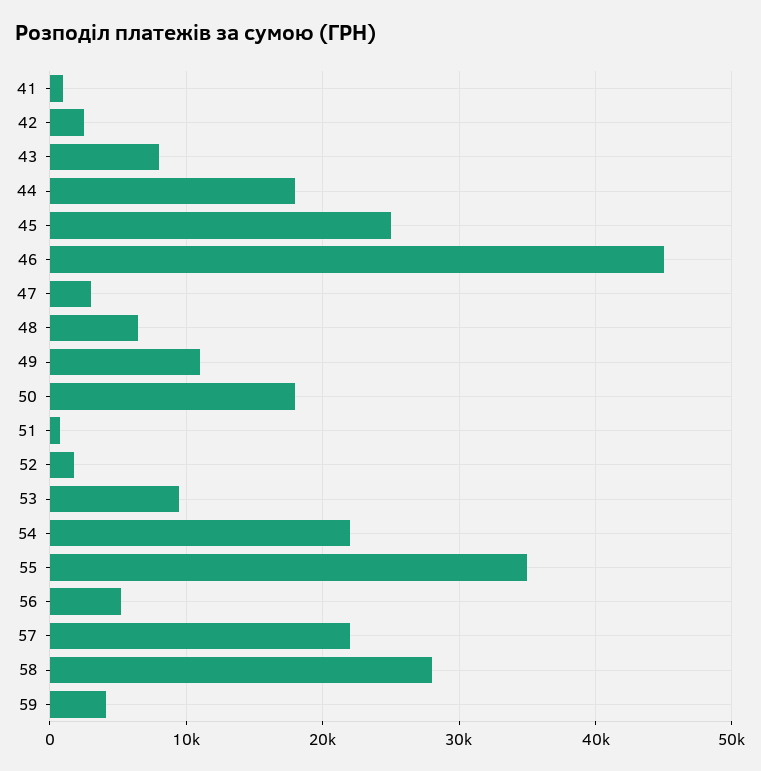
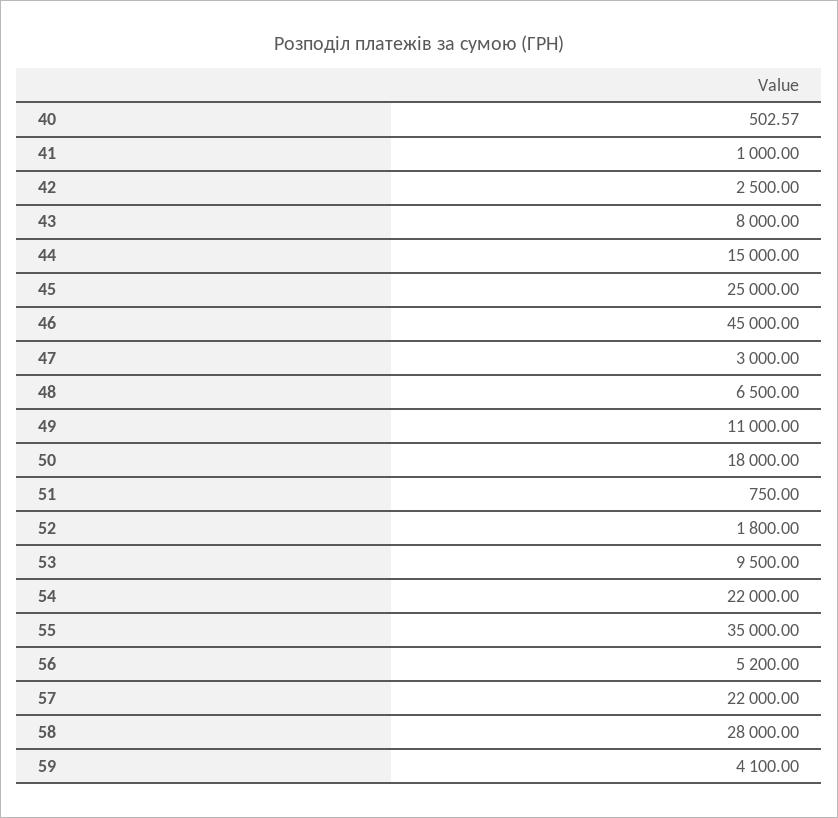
44: 18000 -> 15000
40: none -> 502.57

